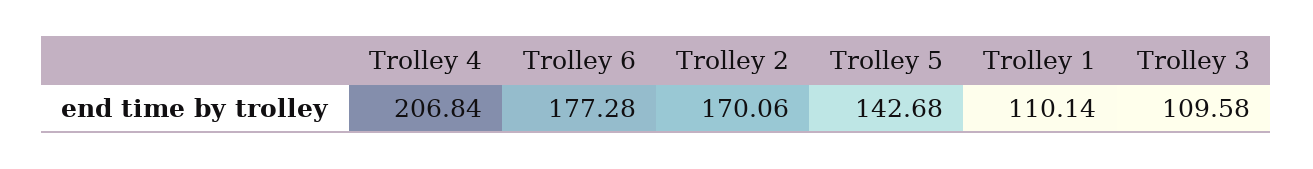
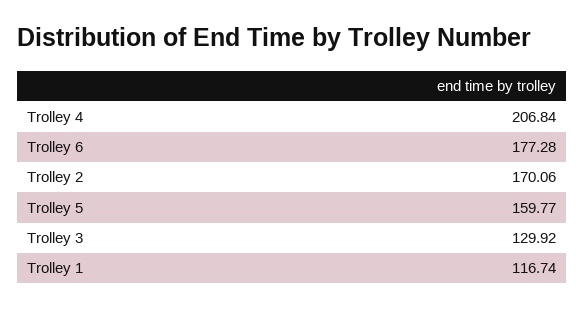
Trolley 5: 142.68 -> 159.77
Trolley 1: 110.14 -> 116.74
Trolley 3: 109.58 -> 129.92

